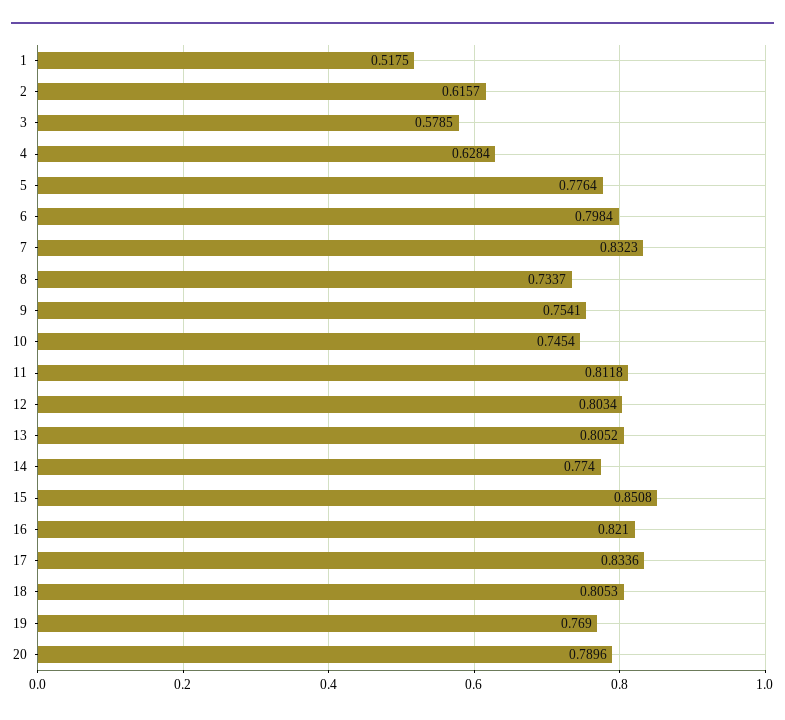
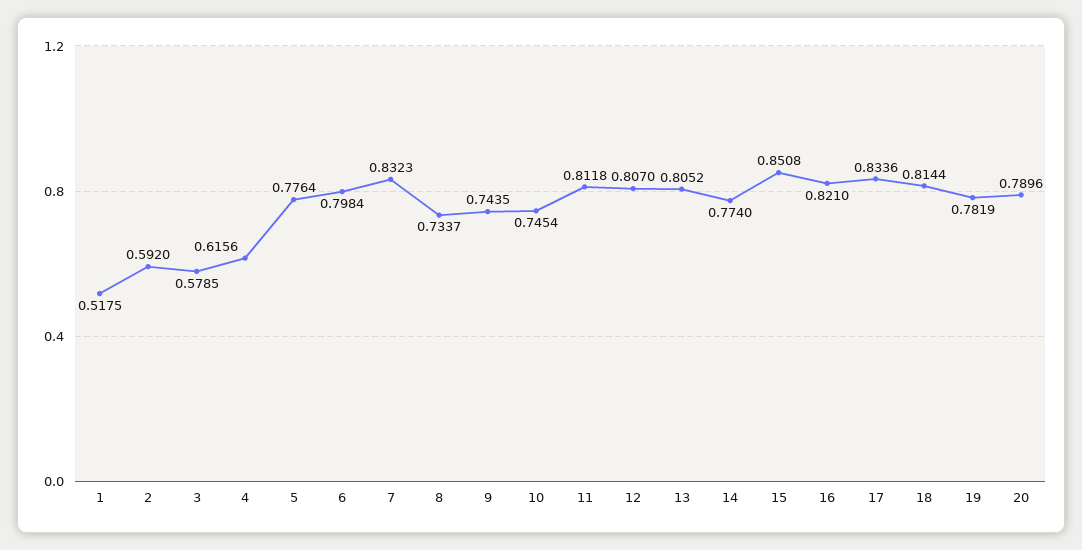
2: 0.6157 -> 0.592
4: 0.6284 -> 0.6156
9: 0.7541 -> 0.7435
12: 0.8034 -> 0.807
18: 0.8053 -> 0.8144
19: 0.769 -> 0.7819

